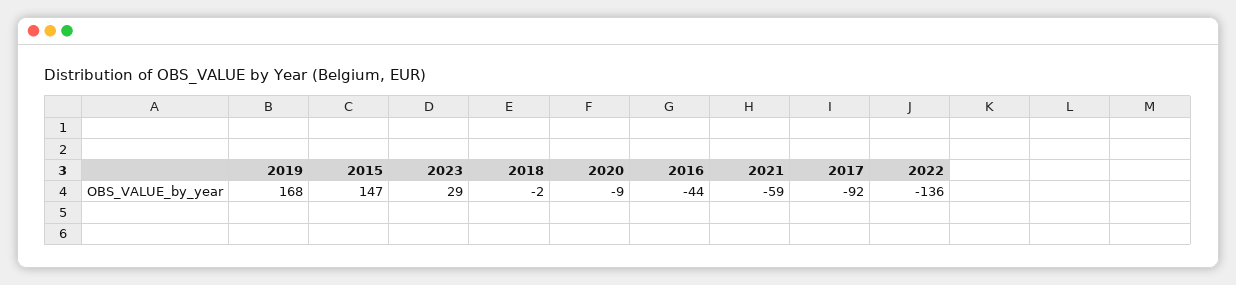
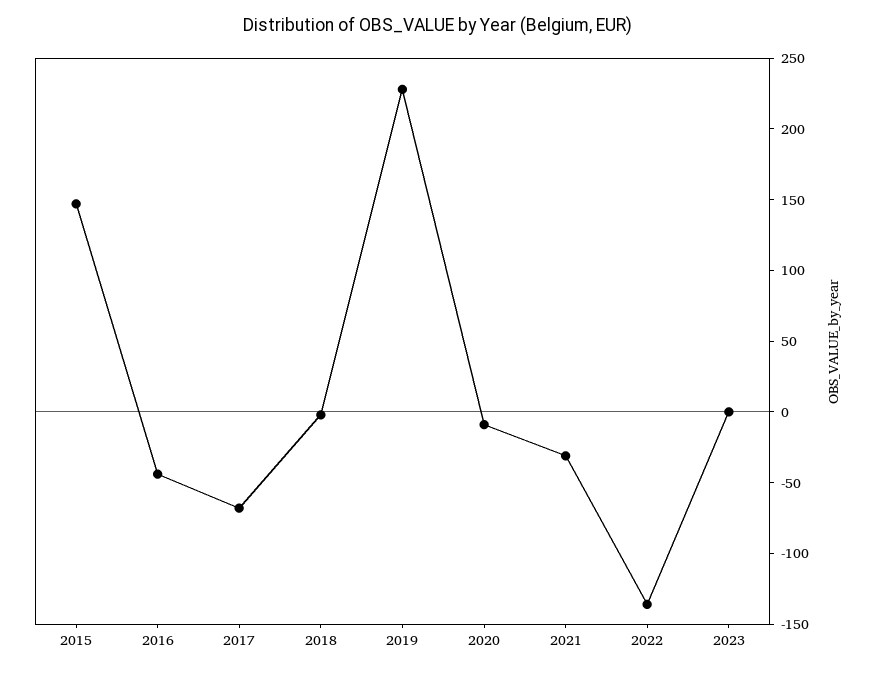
2019: 168 -> 230
2023: 29 -> 0
2021: -59 -> -30
2017: -92 -> -70

